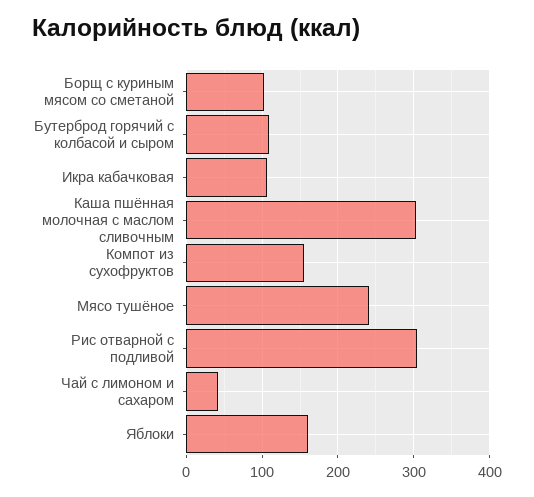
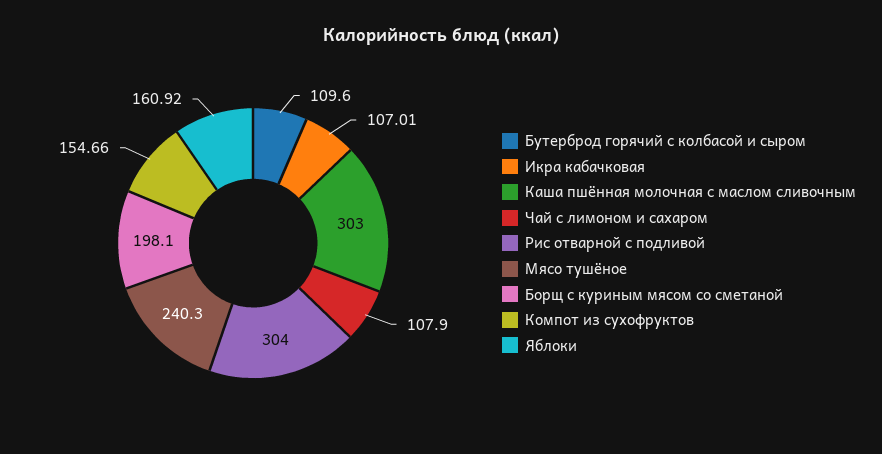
Борщ с куриным мясом со сметаной: 100 -> 198.1
Чай с лимоном и сахаром: 40 -> 107.9

